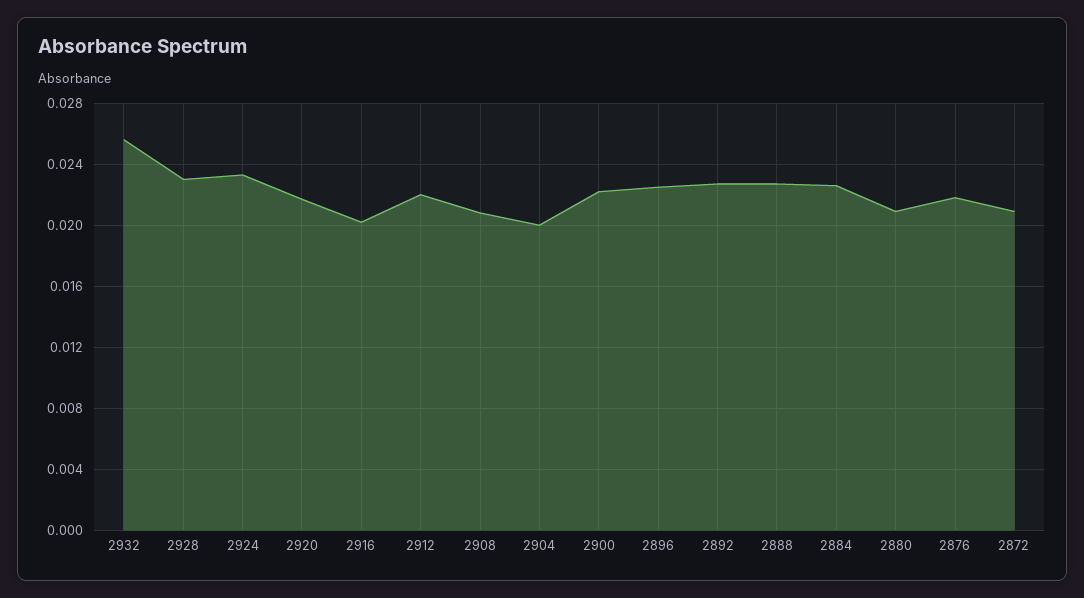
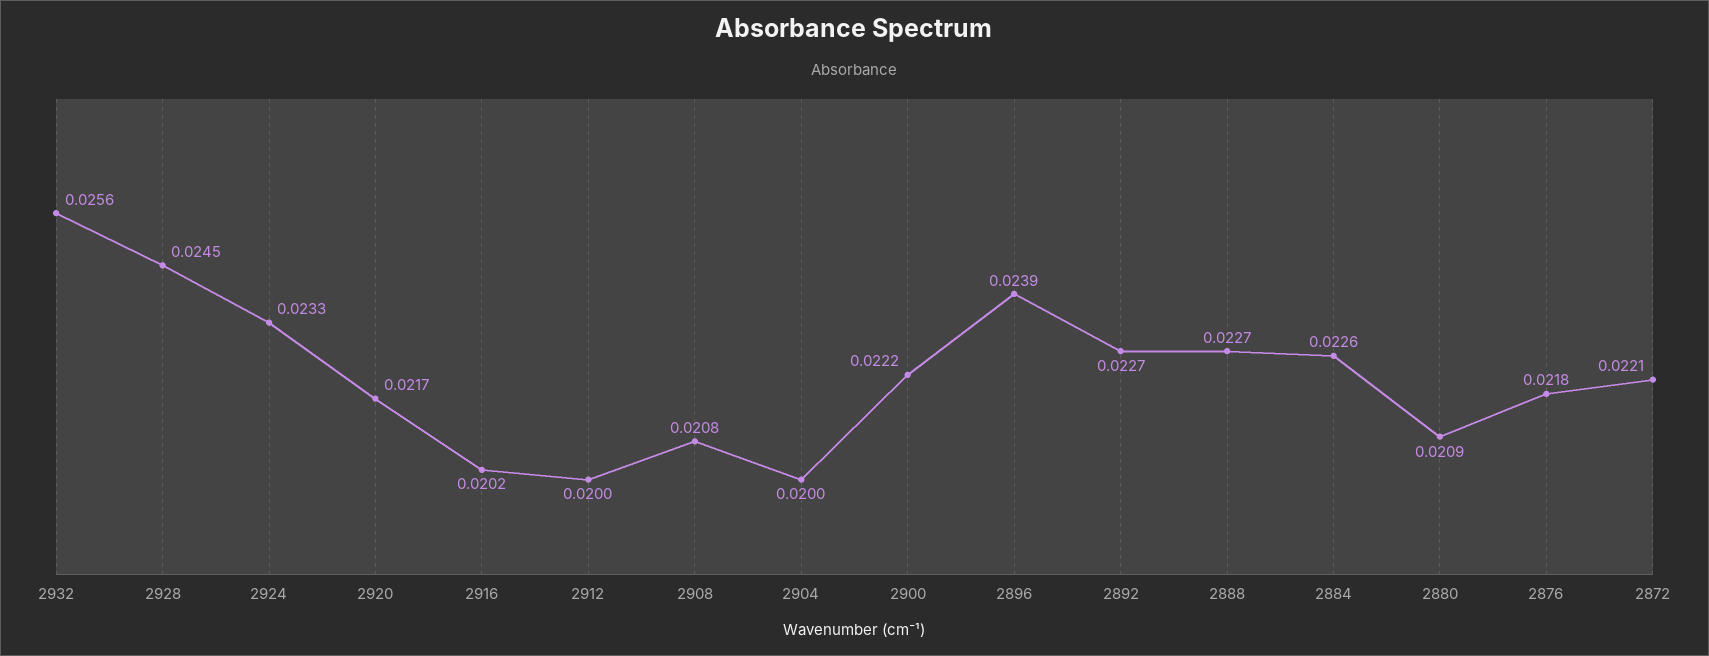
2928: 0.023 -> 0.0245
2912: 0.022 -> 0.02
2896: 0.0225 -> 0.0239
2872: 0.021 -> 0.0221

